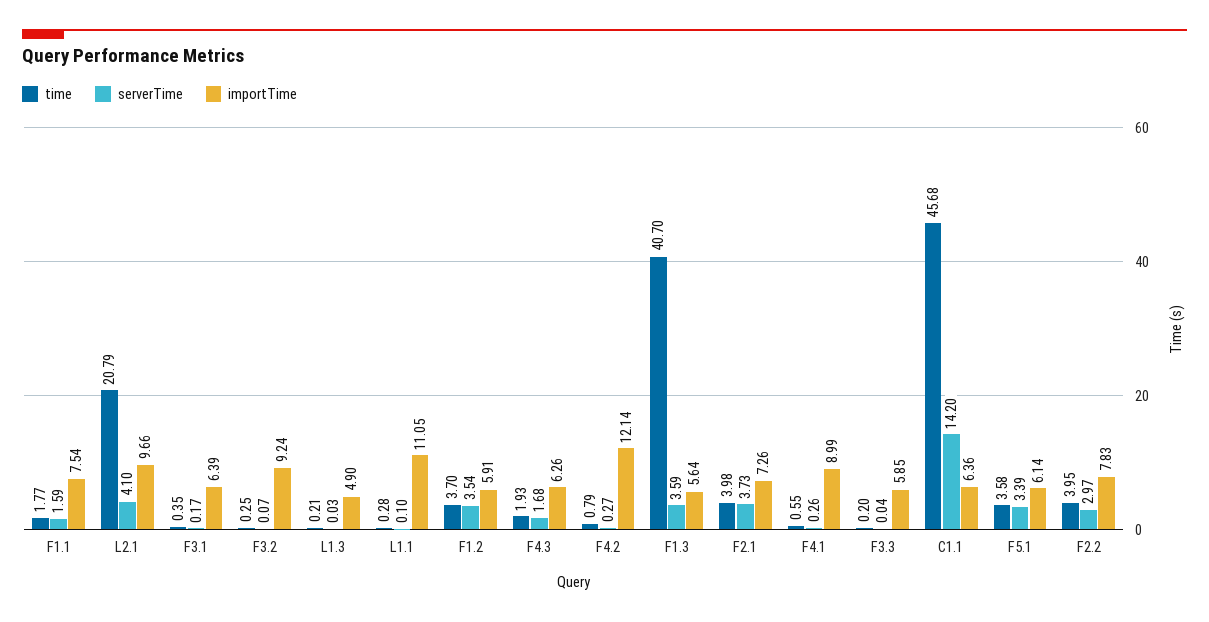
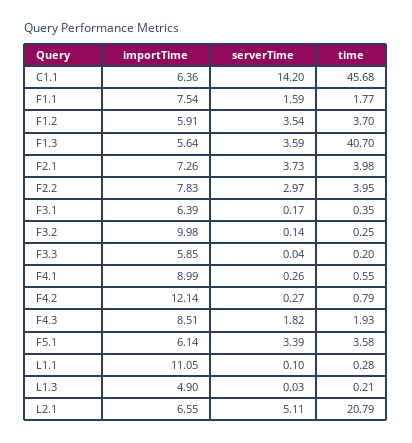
serverTime, L2.1: 4.1 -> 5.11
importTime, L2.1: 9.66 -> 6.55
serverTime, F3.2: 0.07 -> 0.14
importTime, F3.2: 9.24 -> 9.98
serverTime, F4.3: 1.68 -> 1.82
importTime, F4.3: 6.26 -> 8.51

